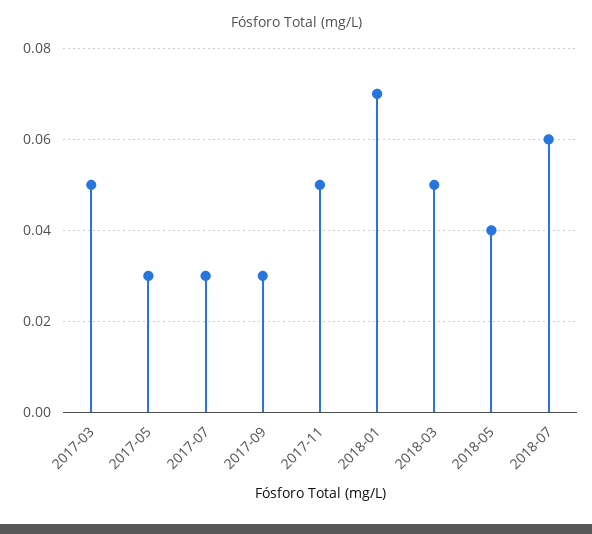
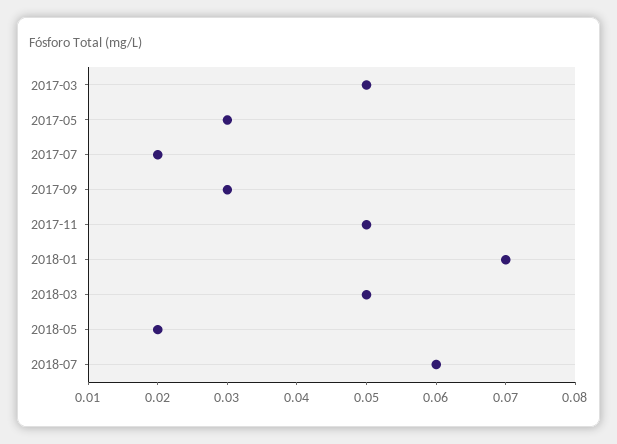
2017-07: 0.03 -> 0.02
2018-05: 0.04 -> 0.02

